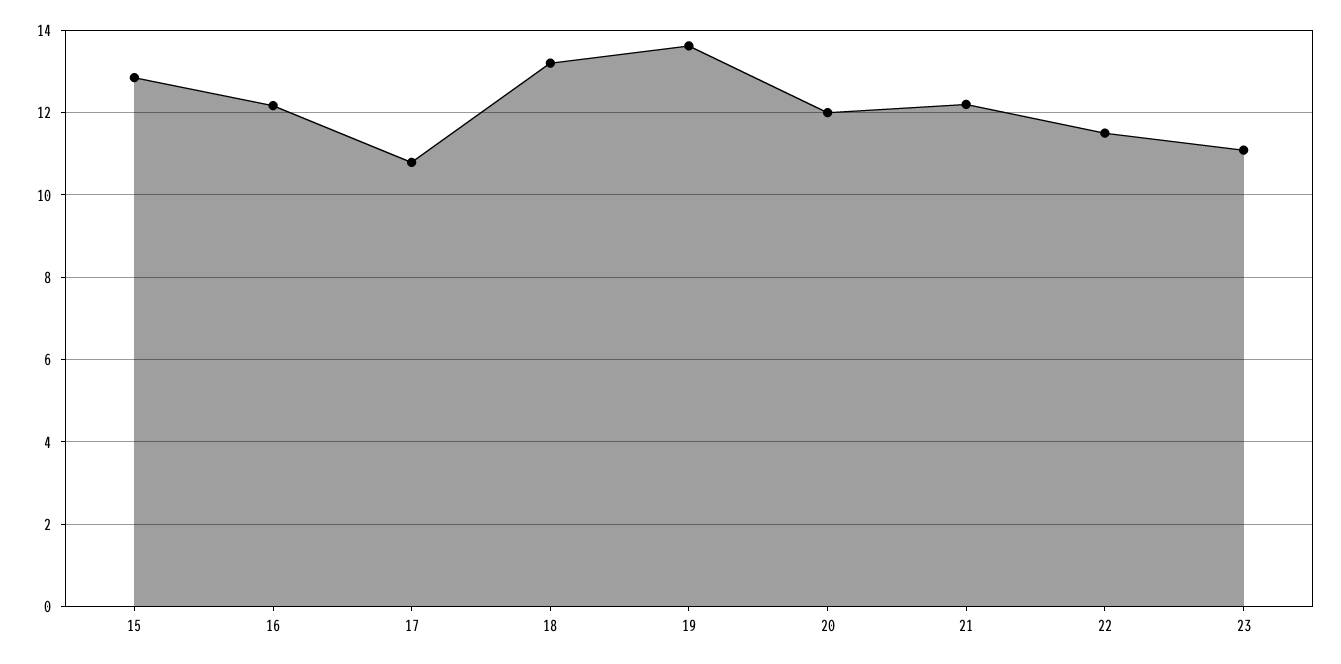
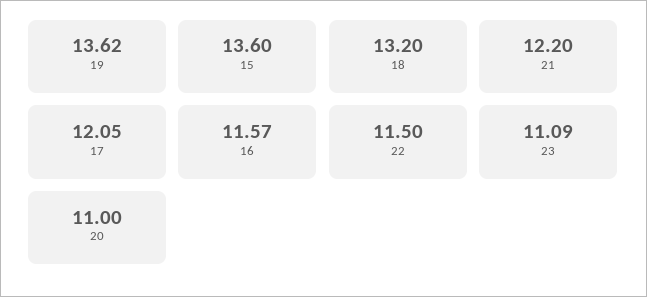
15: 12.8 -> 13.6
16: 12.2 -> 11.57
17: 10.8 -> 12.05
20: 12 -> 11

